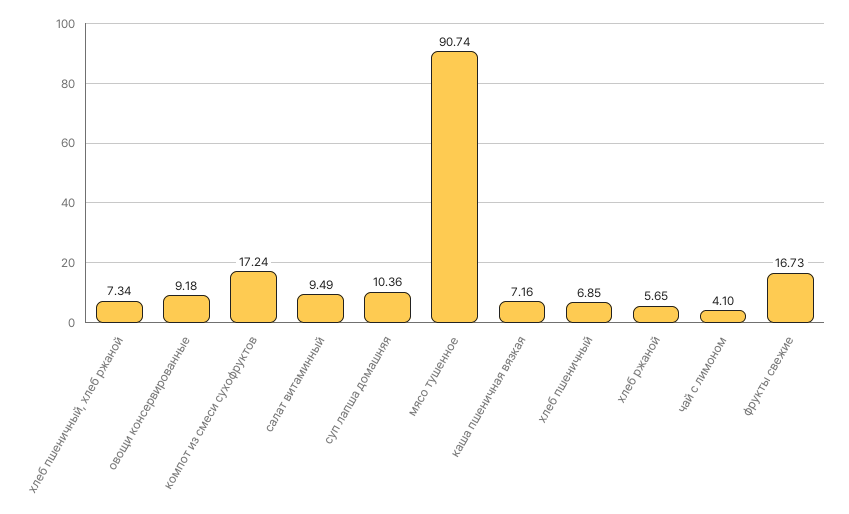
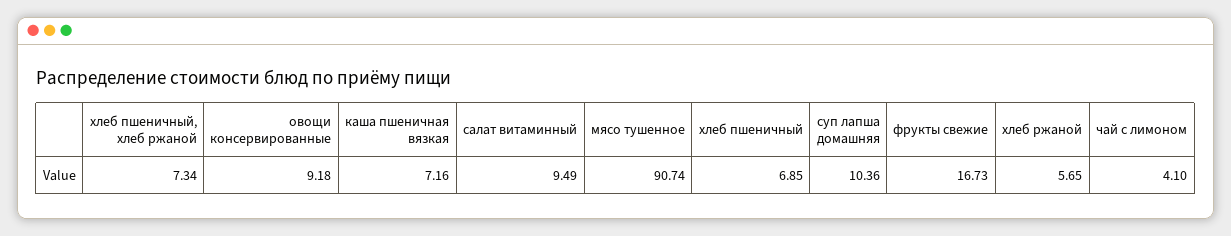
компот из смеси сухофруктов: 17.24 -> none

